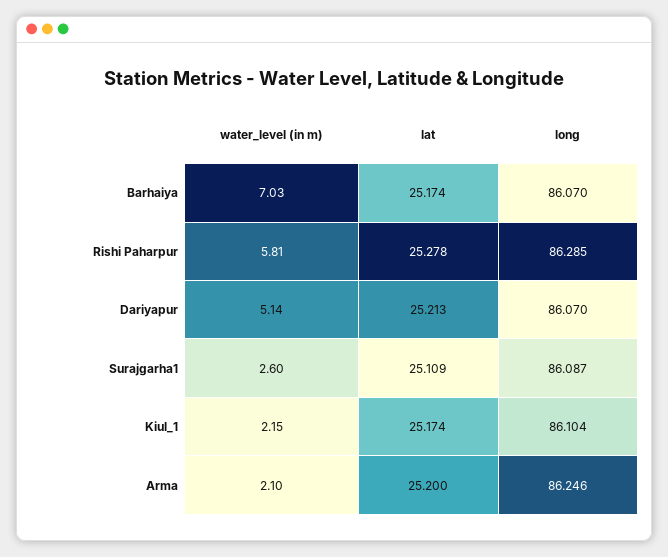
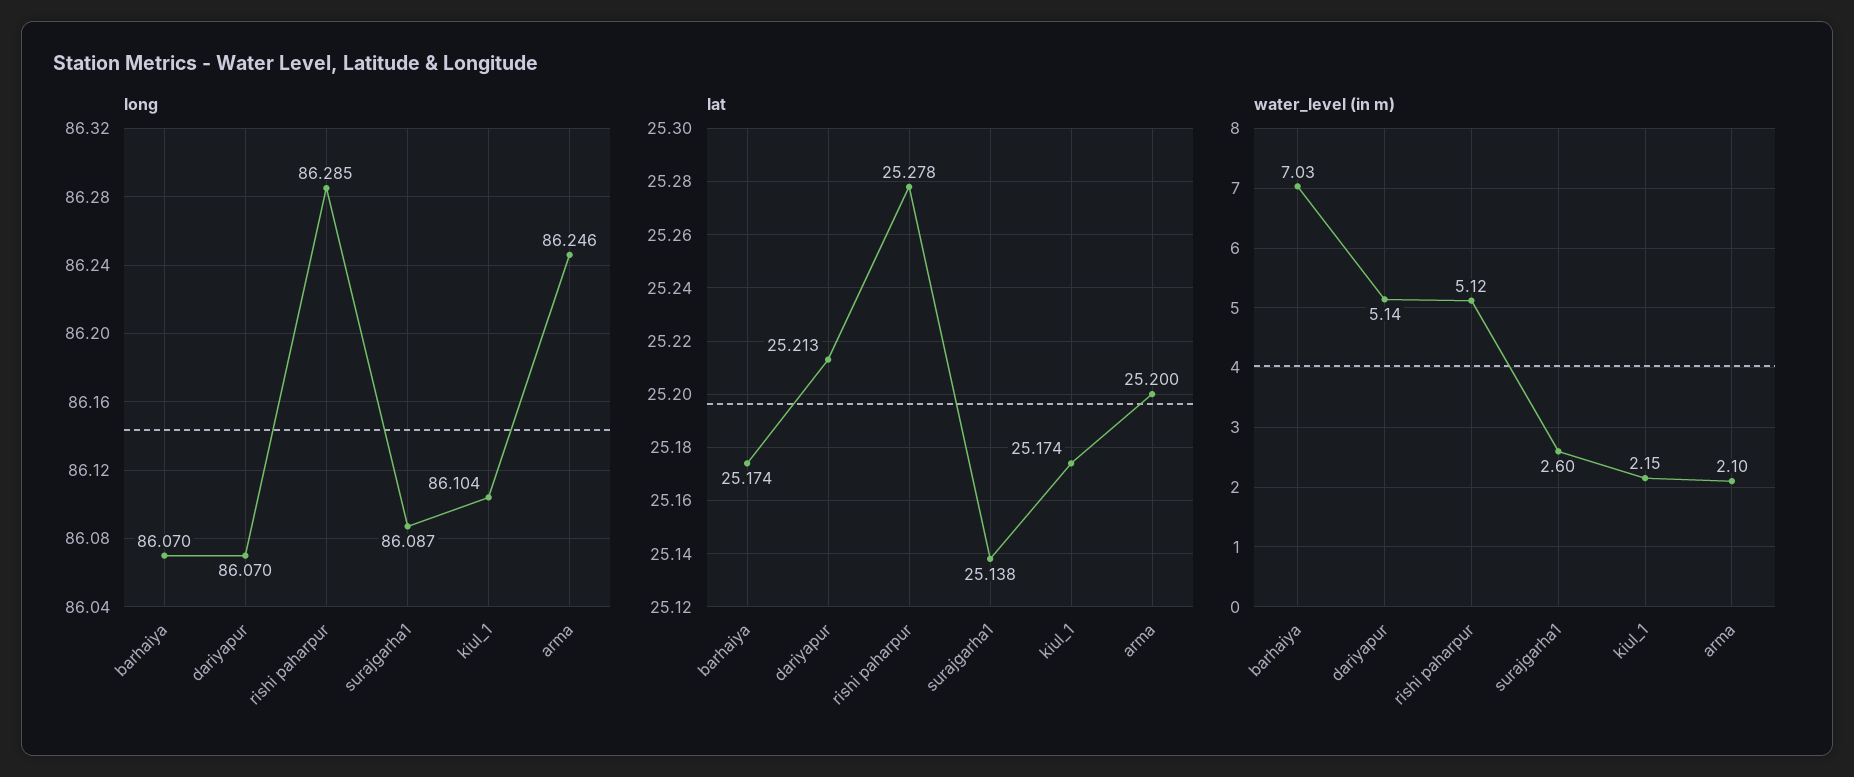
water_level (in m), Rishi Paharpur: 5.81 -> 5.12
lat, Surajgarha1: 25.109 -> 25.138

